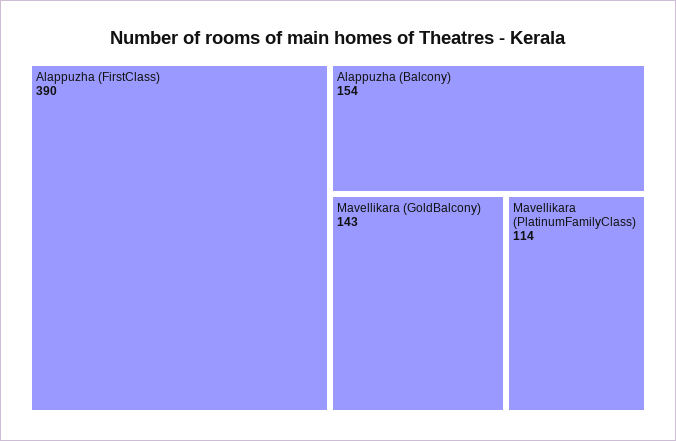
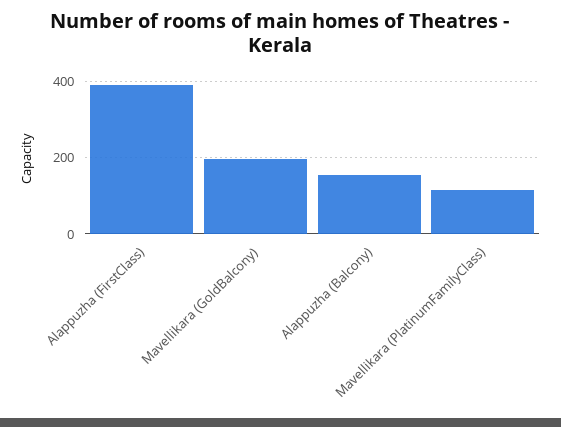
Mavellikara (GoldBalcony): 143 -> 200

